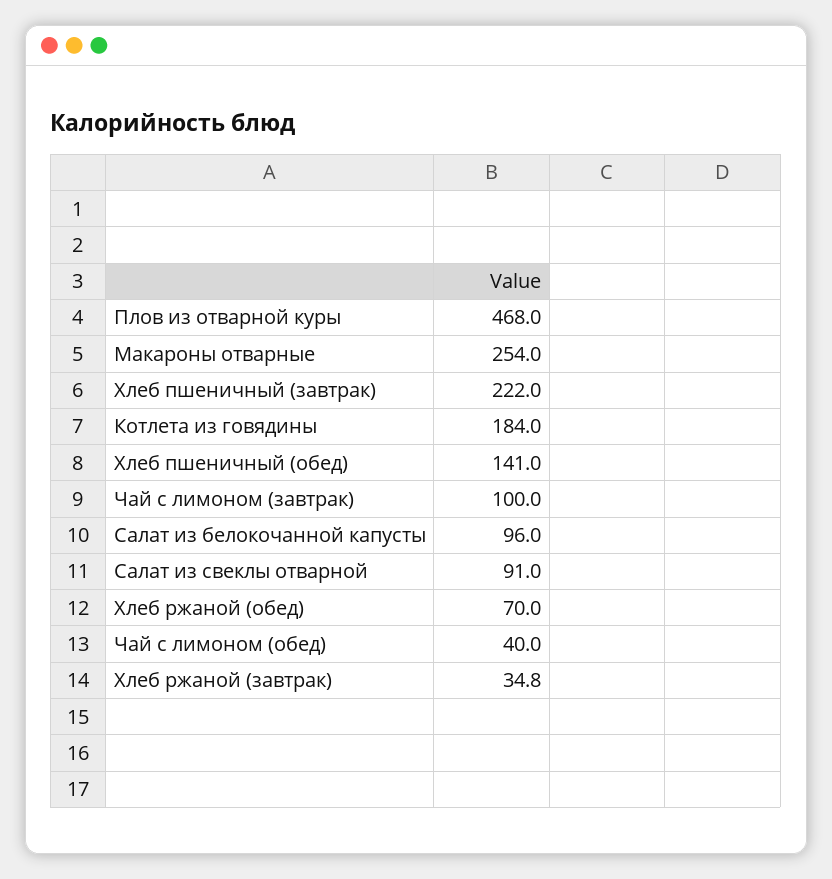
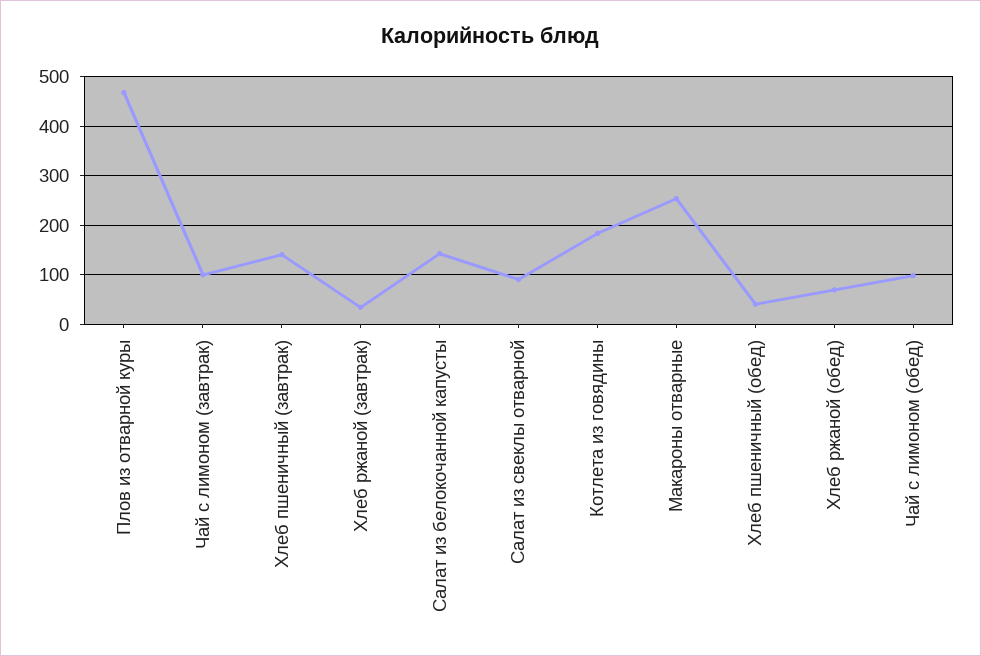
Хлеб пшеничный (завтрак): 222 -> 140
Хлеб пшеничный (обед): 141 -> 40
Салат из белокочанной капусты: 96 -> 140
Чай с лимоном (обед): 40 -> 100

